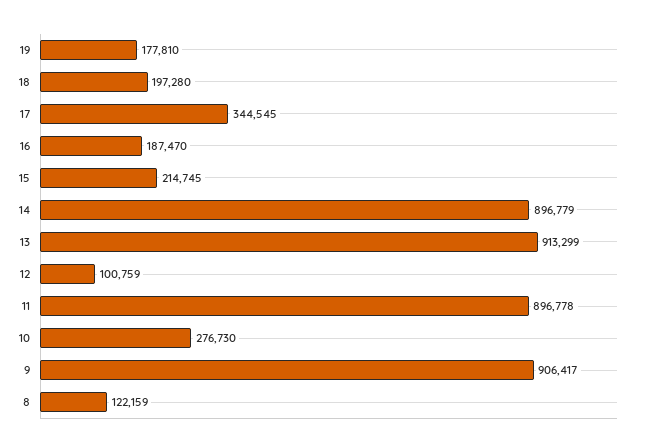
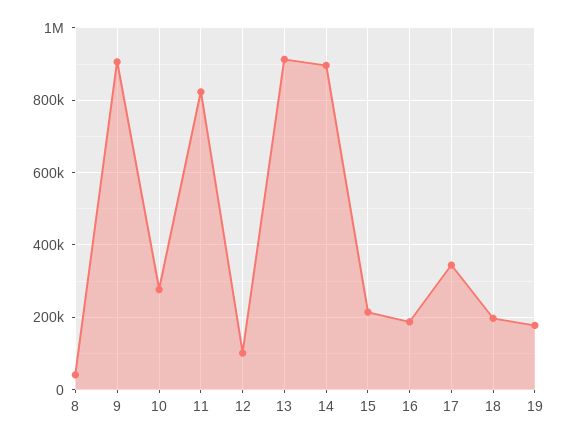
11: 896778 -> 820000
8: 122159 -> 40000

